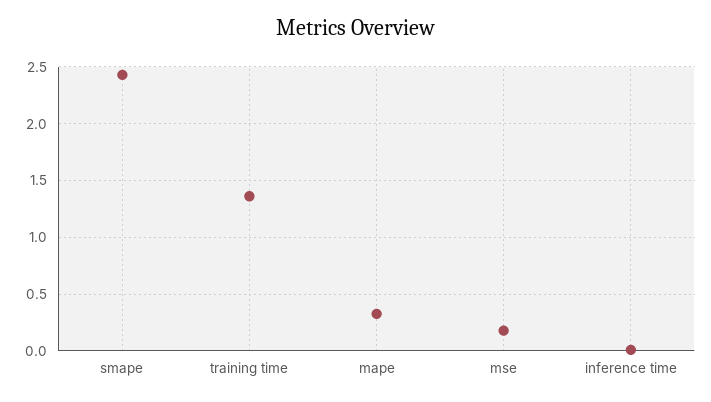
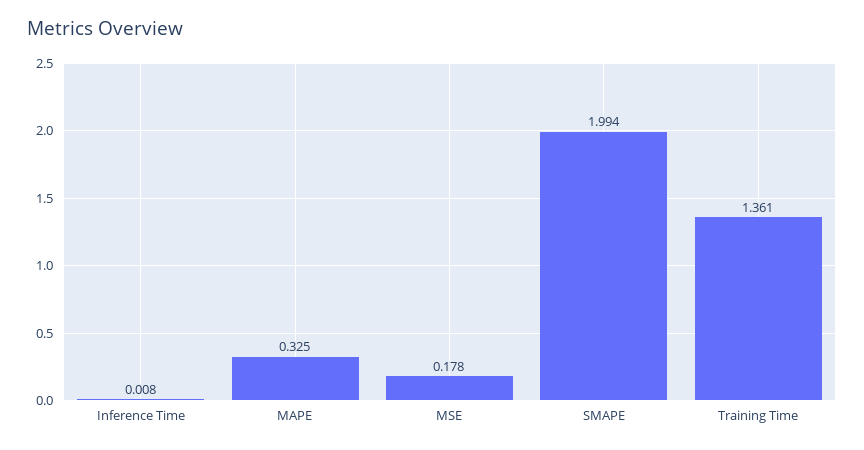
smape: 2.4 -> 1.994

